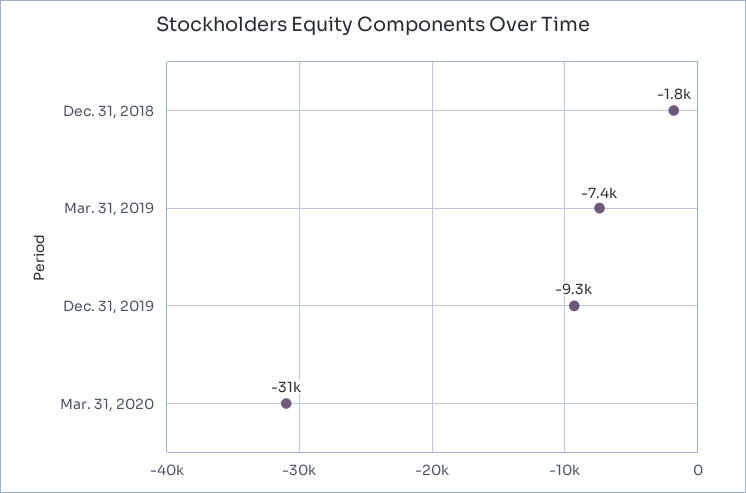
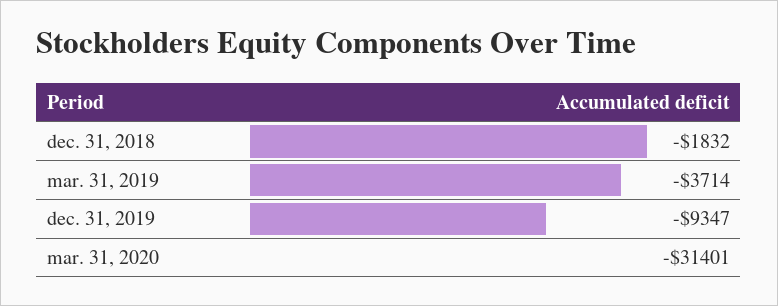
Mar. 31, 2019: -7400 -> -3714

